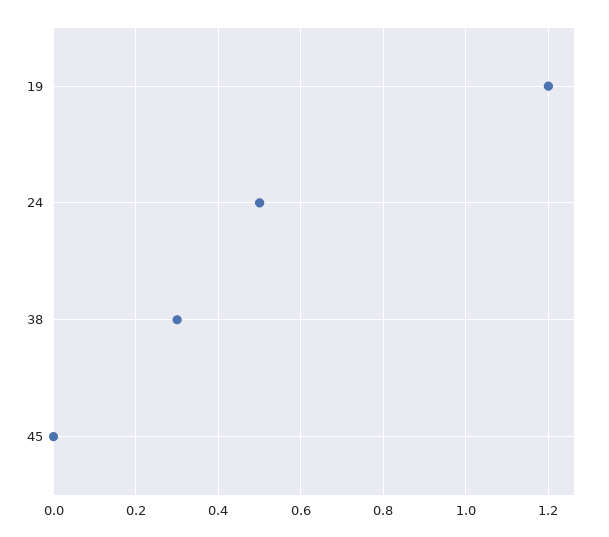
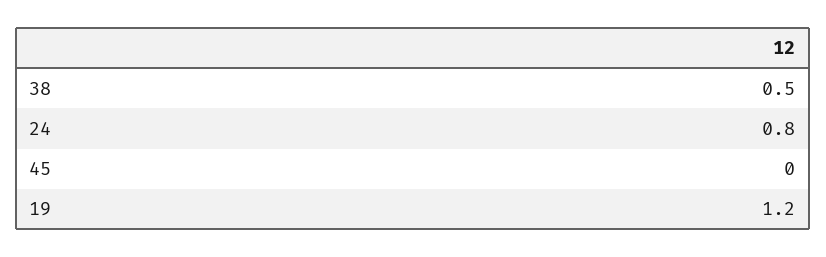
24: 0.5 -> 0.8
38: 0.3 -> 0.5

